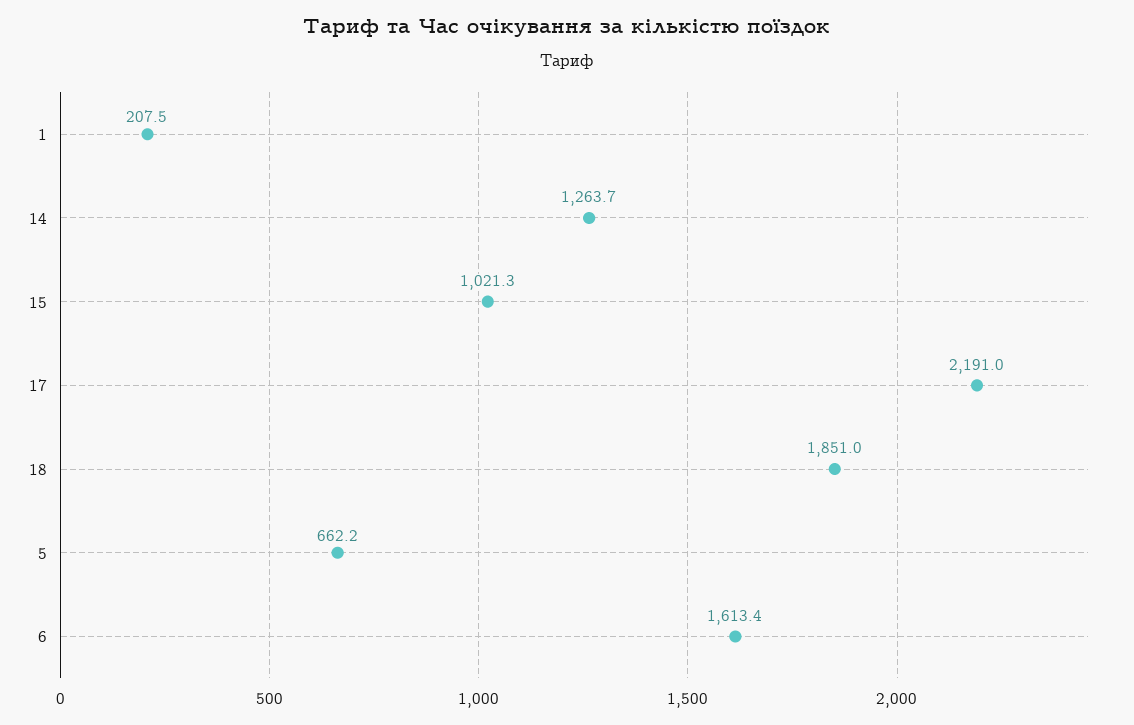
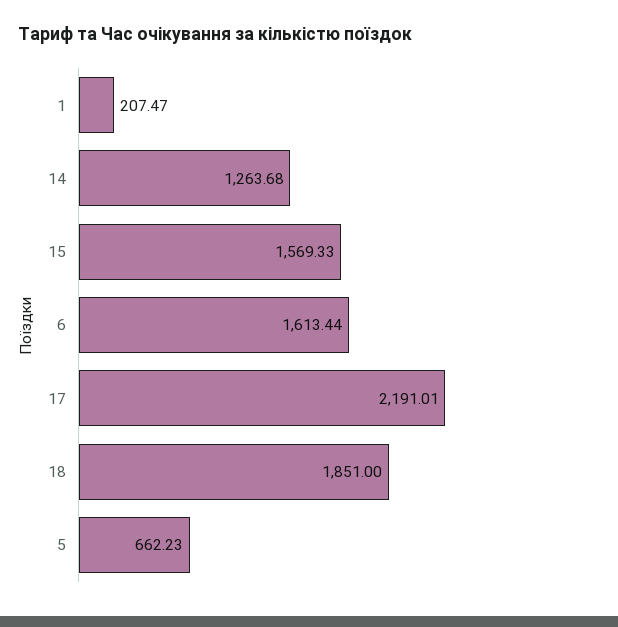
15: 1021.3 -> 1569.33

